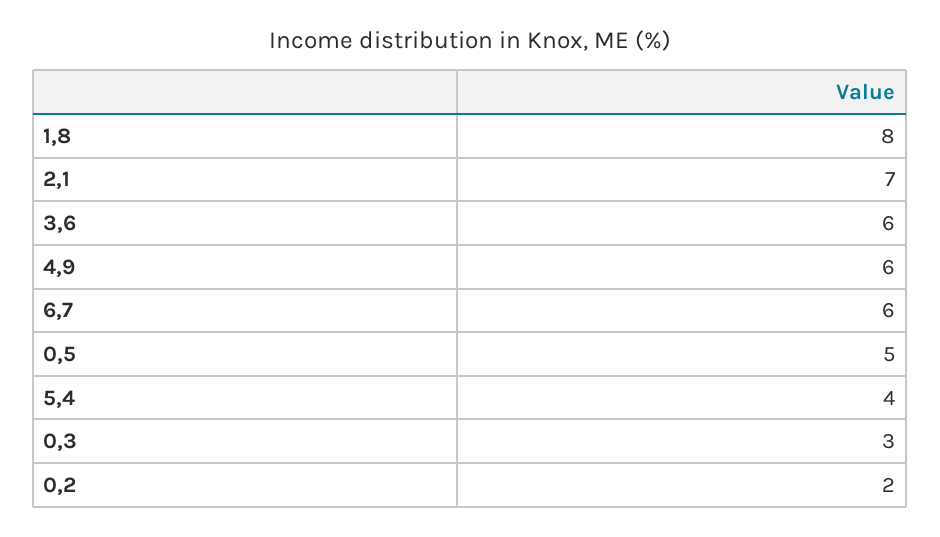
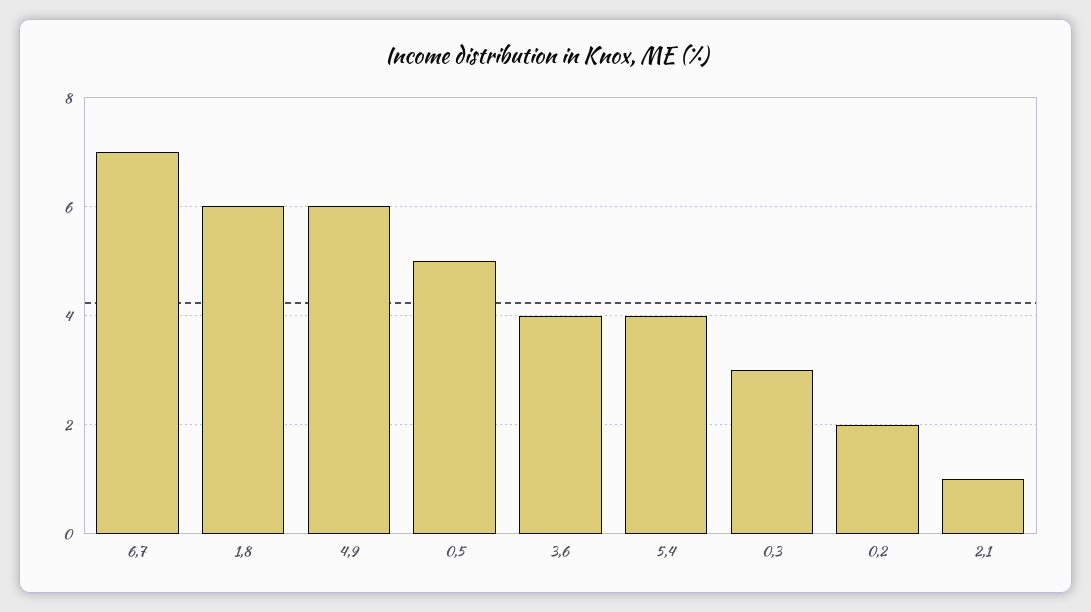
1,8: 8 -> 6
2,1: 7 -> 1
3,6: 6 -> 4
6,7: 6 -> 7

